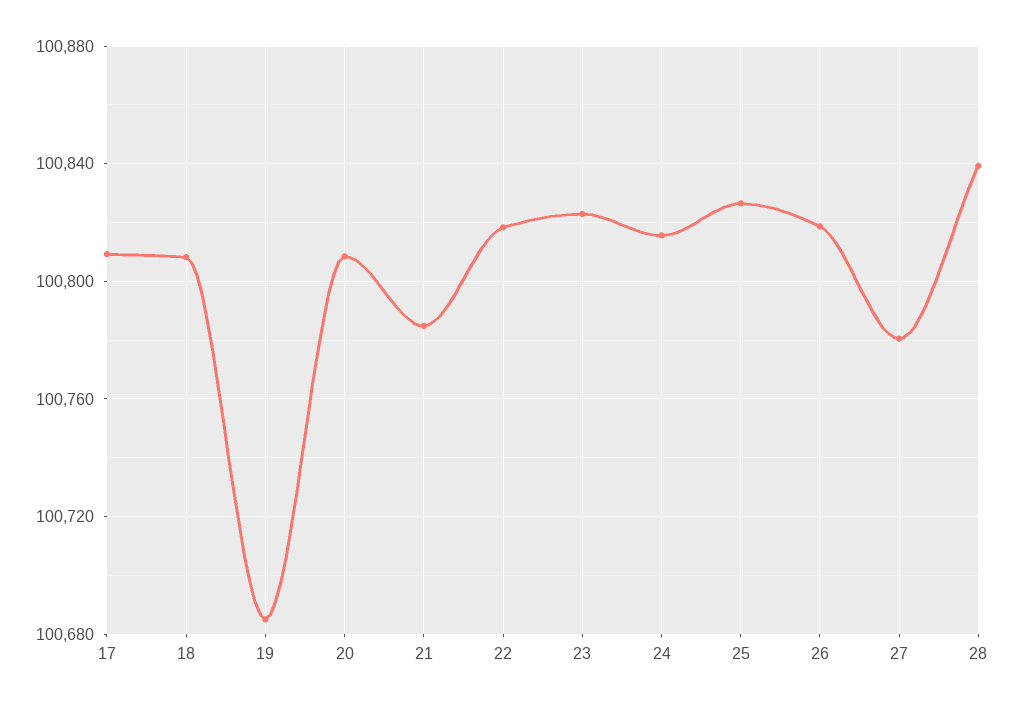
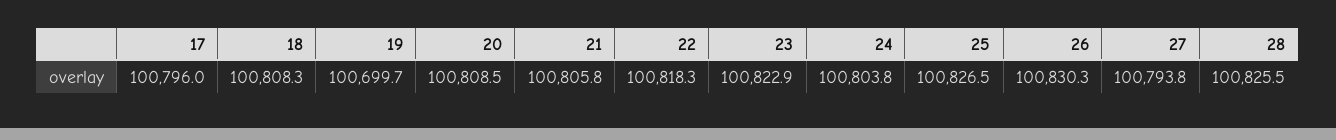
17: 100810 -> 100796
19: 100685 -> 100699.7
21: 100785 -> 100805.8
24: 100815 -> 100803.8
26: 100820 -> 100830.3
27: 100780 -> 100793.8
28: 100840 -> 100825.5

